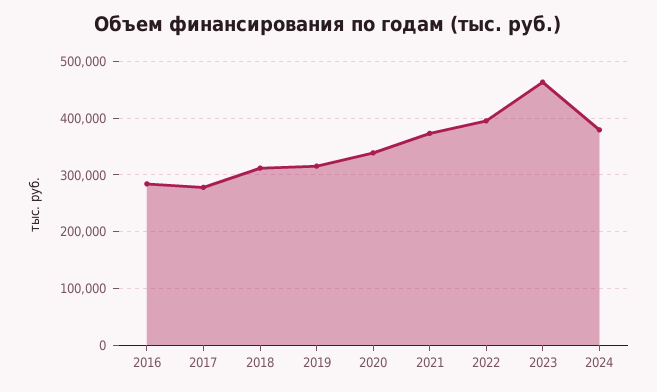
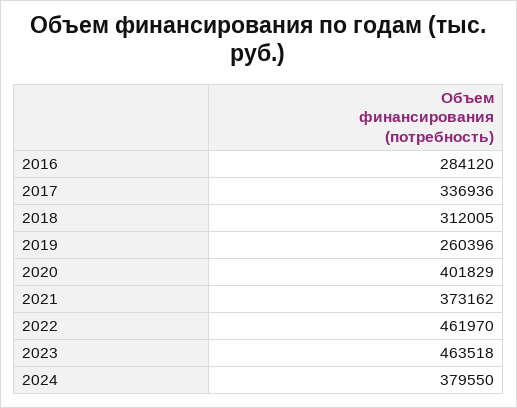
2017: 280000 -> 336936
2019: 320000 -> 260396
2020: 340000 -> 401829
2022: 400000 -> 461970

